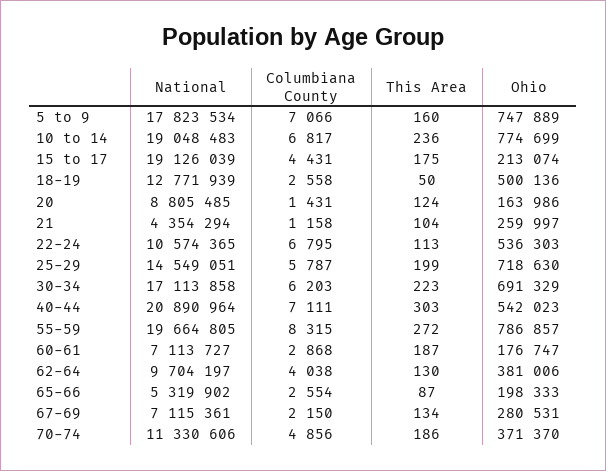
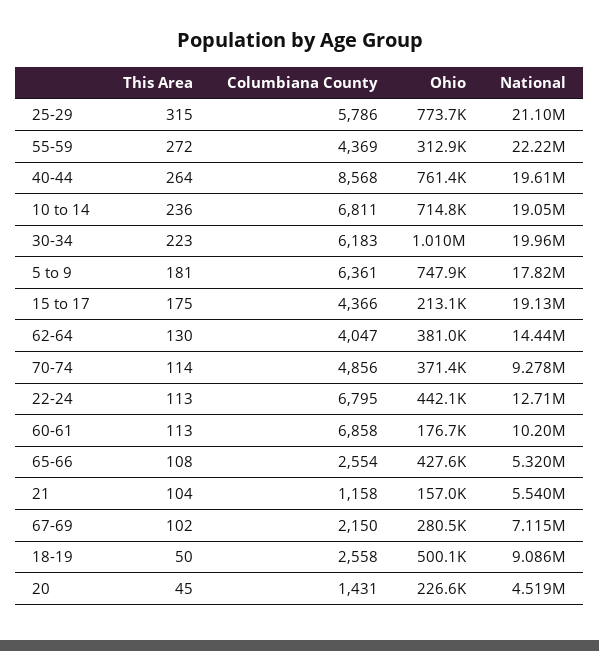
Columbiana County, 5 to 9: 7066 -> 6361
This Area, 5 to 9: 160 -> 181
Columbiana County, 10 to 14: 6817 -> 6811
Ohio, 10 to 14: 774699 -> 714800
Columbiana County, 15 to 17: 4431 -> 4366
National, 18-19: 12771939 -> 9086000
National, 20: 8805485 -> 4519000
This Area, 20: 124 -> 45
Ohio, 20: 163986 -> 226600
National, 21: 4354294 -> 5540000
Ohio, 21: 259997 -> 157000
National, 22-24: 10574365 -> 12710000
Ohio, 22-24: 536303 -> 442100
National, 25-29: 14549051 -> 21100000
Columbiana County, 25-29: 5787 -> 5786
This Area, 25-29: 199 -> 315
Ohio, 25-29: 718630 -> 773700
National, 30-34: 17113858 -> 19960000
Columbiana County, 30-34: 6203 -> 6183
Ohio, 30-34: 691329 -> 1010000
National, 40-44: 20890964 -> 19610000
Columbiana County, 40-44: 7111 -> 8568
This Area, 40-44: 303 -> 264
Ohio, 40-44: 542023 -> 761400
National, 55-59: 19664805 -> 22220000
Columbiana County, 55-59: 8315 -> 4369
Ohio, 55-59: 786857 -> 312900
National, 60-61: 7113727 -> 10200000
Columbiana County, 60-61: 2868 -> 6858
This Area, 60-61: 187 -> 113
National, 62-64: 9704197 -> 14440000
Columbiana County, 62-64: 4038 -> 4047
This Area, 65-66: 87 -> 108
Ohio, 65-66: 198333 -> 427600
This Area, 67-69: 134 -> 102
National, 70-74: 11330606 -> 9278000
This Area, 70-74: 186 -> 114

